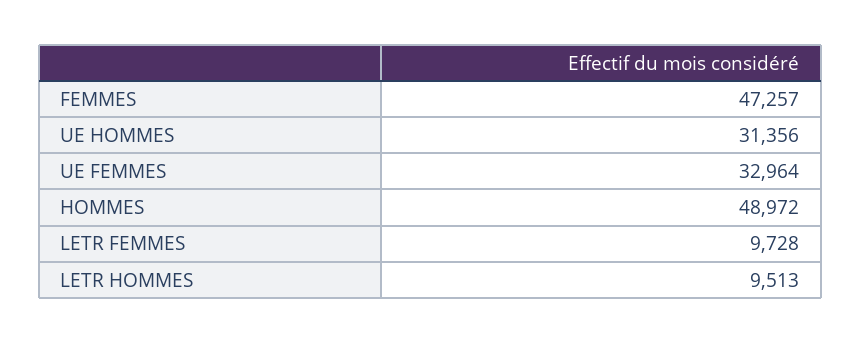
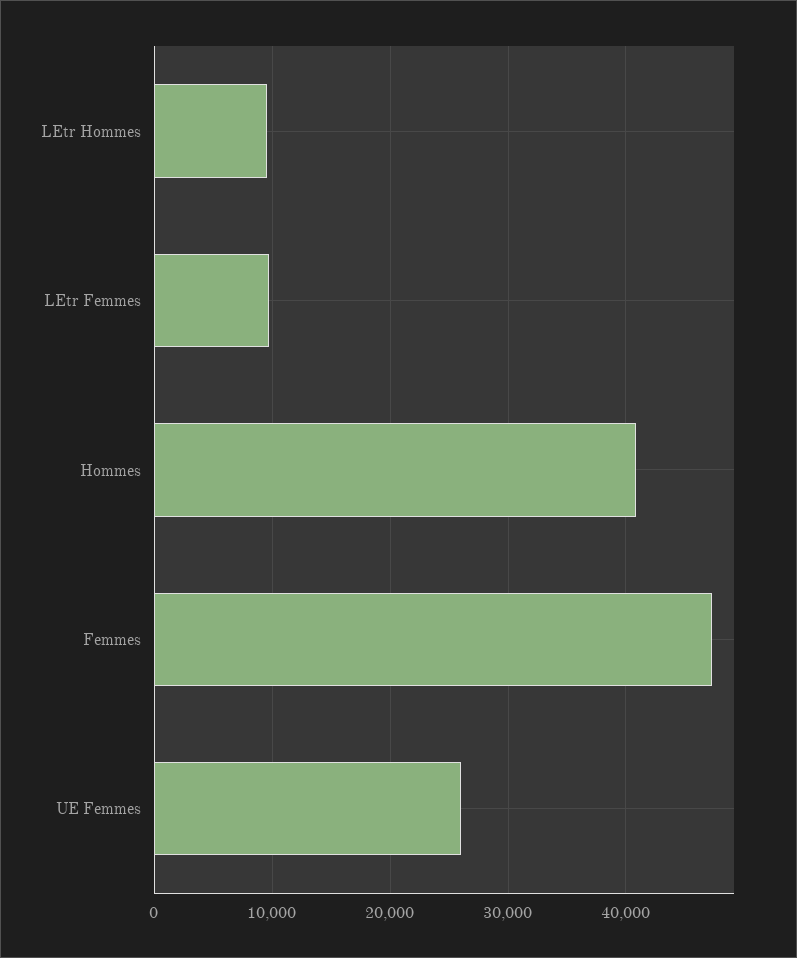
UE HOMMES: 31356 -> none
UE FEMMES: 32964 -> 26000
HOMMES: 48972 -> 41000

